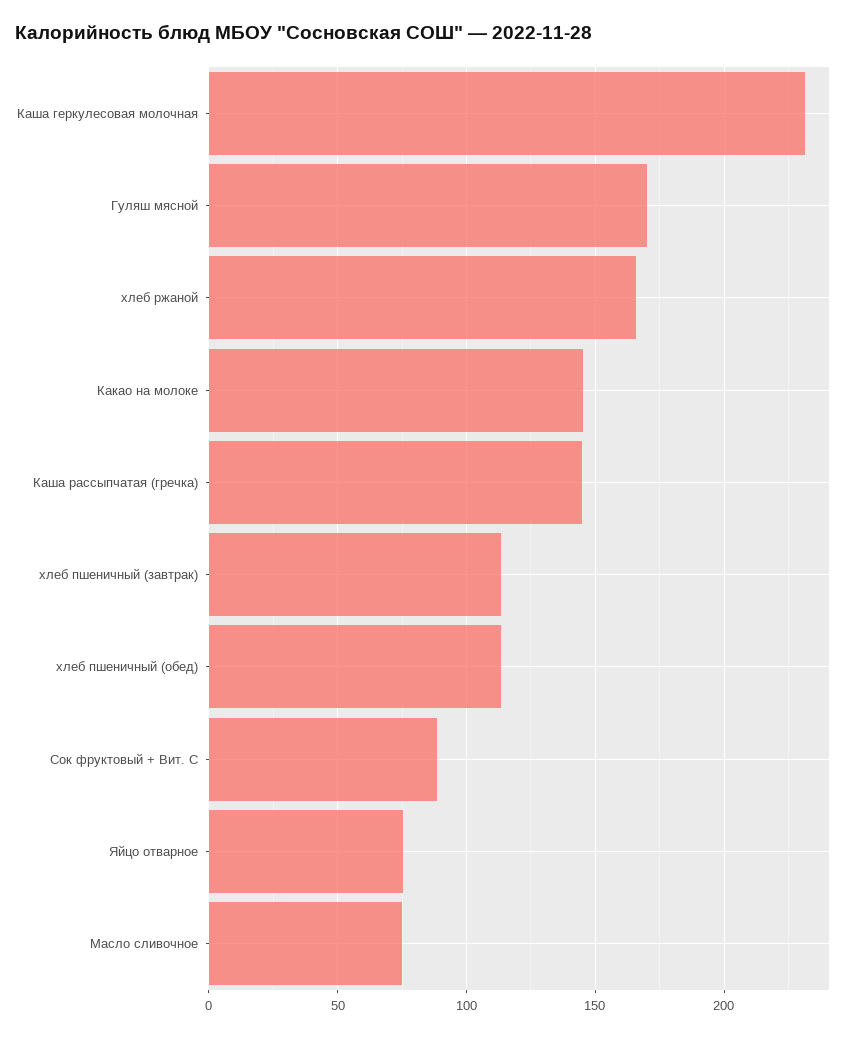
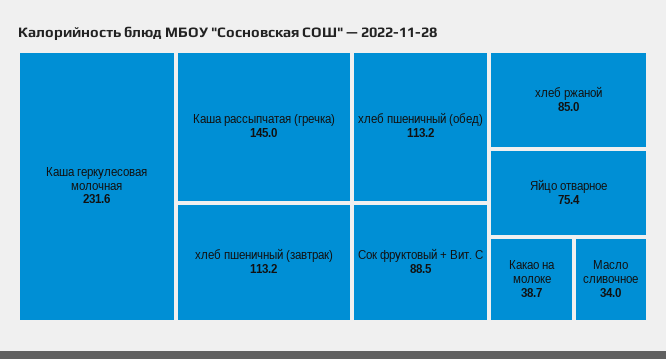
Гуляш мясной: 170 -> none
хлеб ржаной: 165 -> 85
Какао на молоке: 145 -> 38.7
Масло сливочное: 75 -> 34

